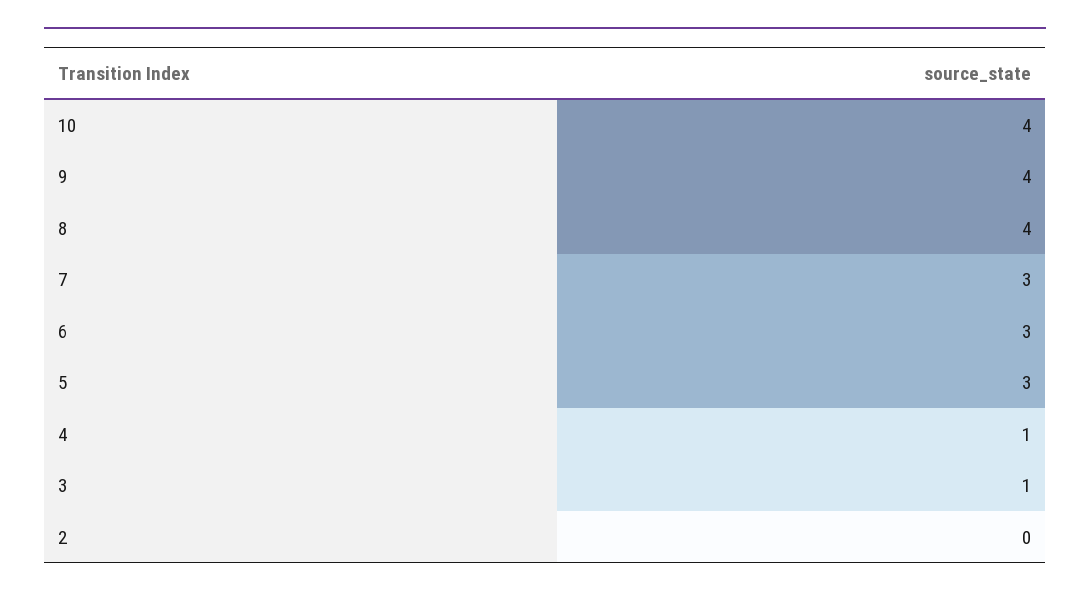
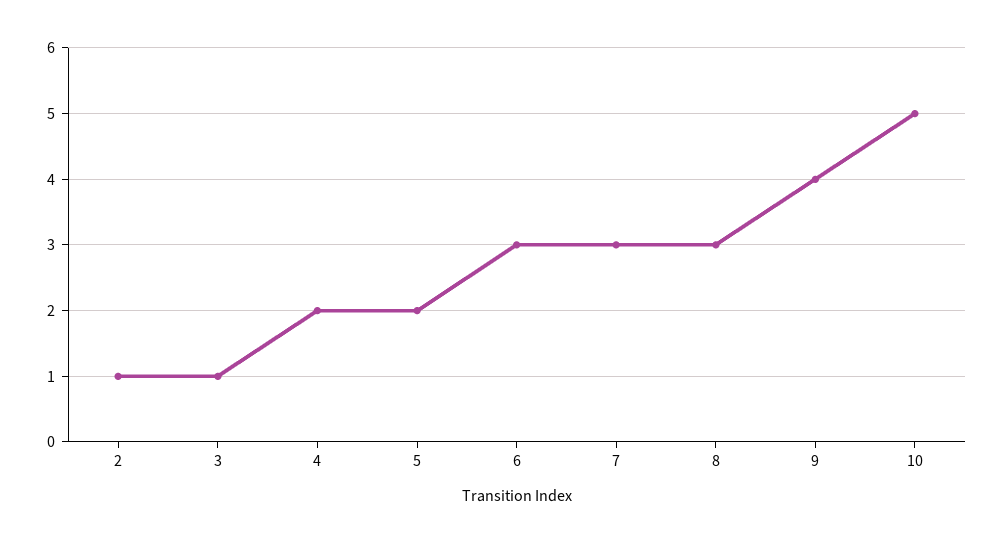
10: 4 -> 5
8: 4 -> 3
5: 3 -> 2
4: 1 -> 2
2: 0 -> 1

